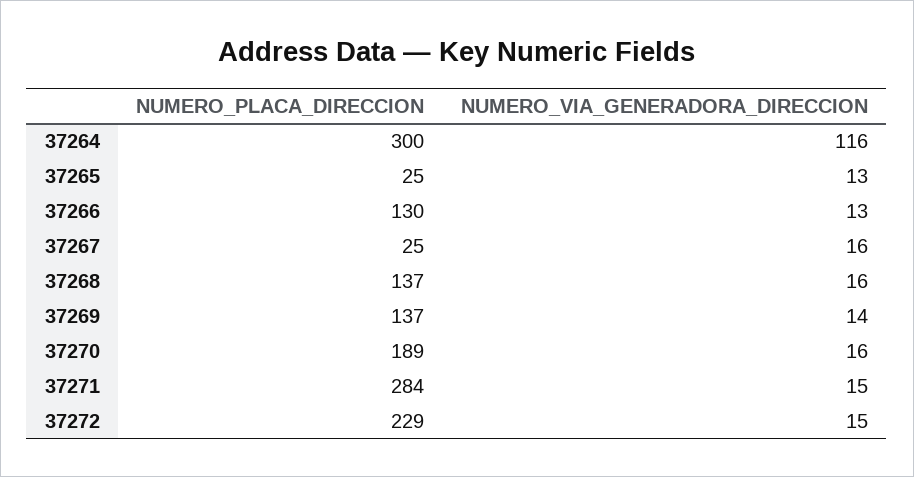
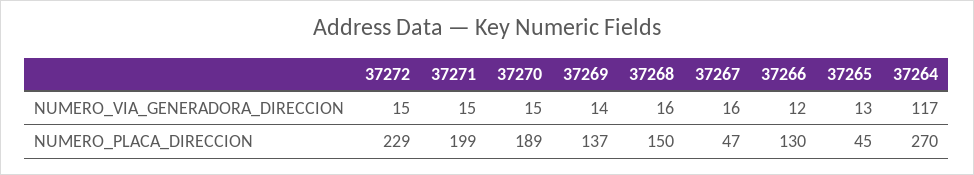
NUMERO_PLACA_DIRECCION, 37264: 300 -> 270
NUMERO_VIA_GENERADORA_DIRECCION, 37264: 116 -> 117
NUMERO_PLACA_DIRECCION, 37265: 25 -> 45
NUMERO_VIA_GENERADORA_DIRECCION, 37266: 13 -> 12
NUMERO_PLACA_DIRECCION, 37267: 25 -> 47
NUMERO_PLACA_DIRECCION, 37268: 137 -> 150
NUMERO_VIA_GENERADORA_DIRECCION, 37270: 16 -> 15
NUMERO_PLACA_DIRECCION, 37271: 284 -> 199

